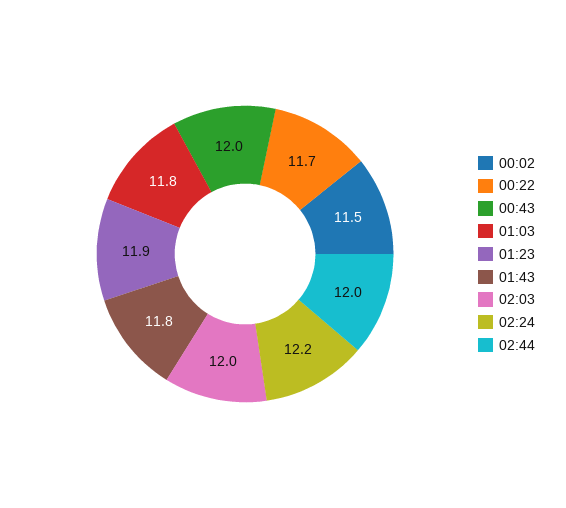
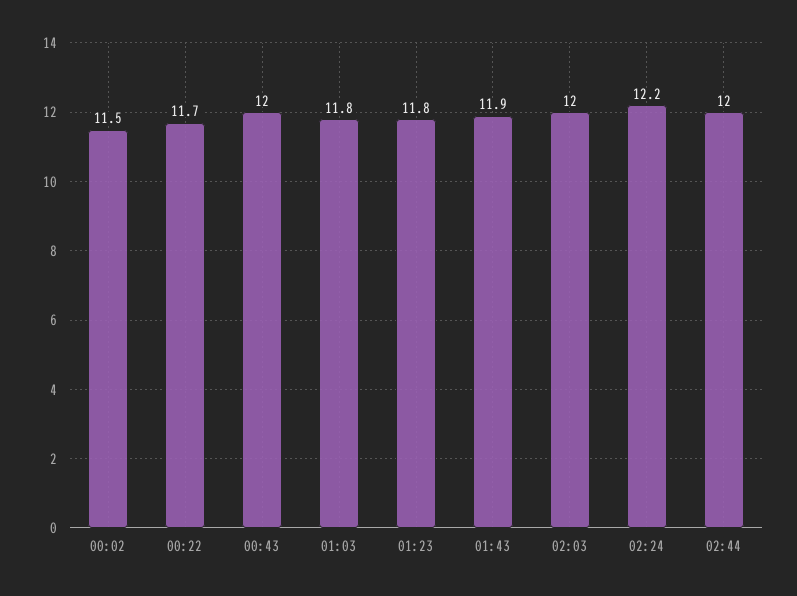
01:23: 11.9 -> 11.8
01:43: 11.8 -> 11.9

